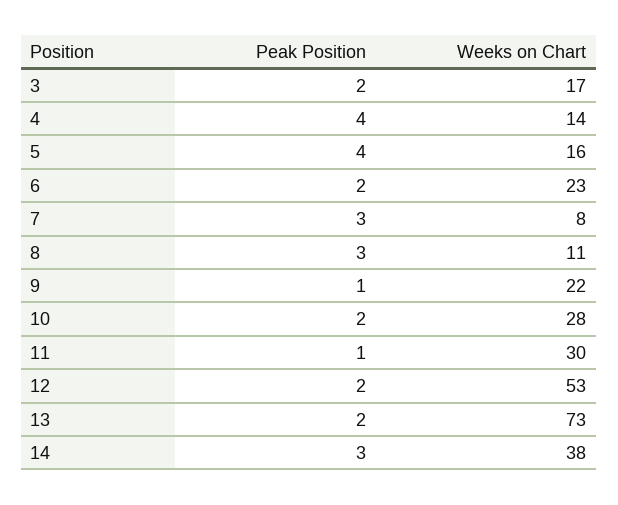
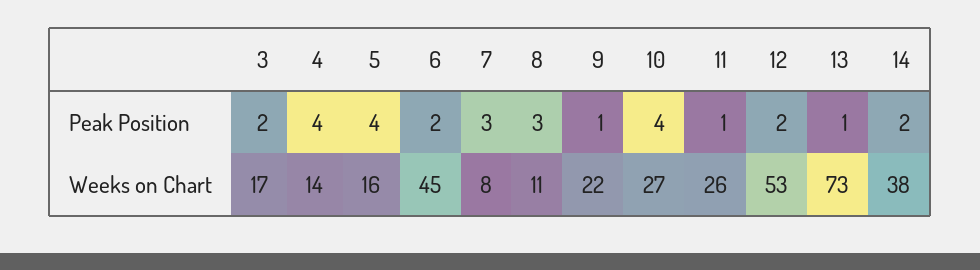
Weeks on Chart, 6: 23 -> 45
Peak Position, 10: 2 -> 4
Weeks on Chart, 10: 28 -> 27
Weeks on Chart, 11: 30 -> 26
Peak Position, 13: 2 -> 1
Peak Position, 14: 3 -> 2

